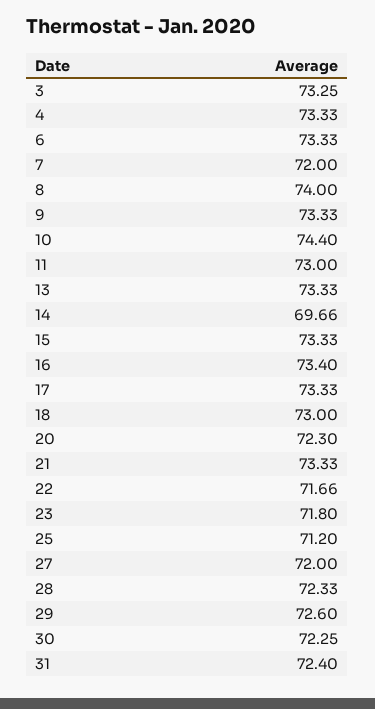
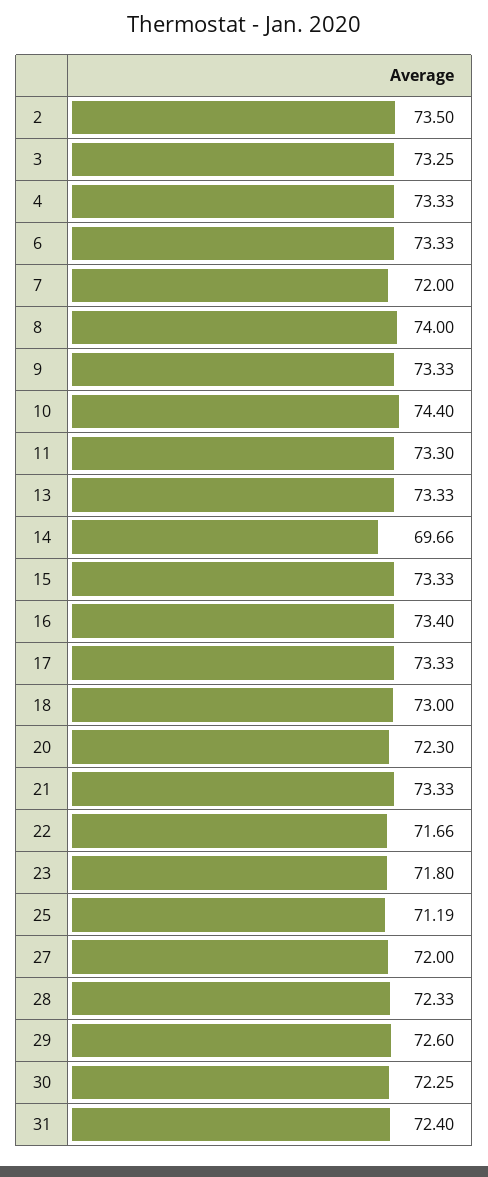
11: 73 -> 73.3
25: 71.2 -> 71.19
2: none -> 73.5

